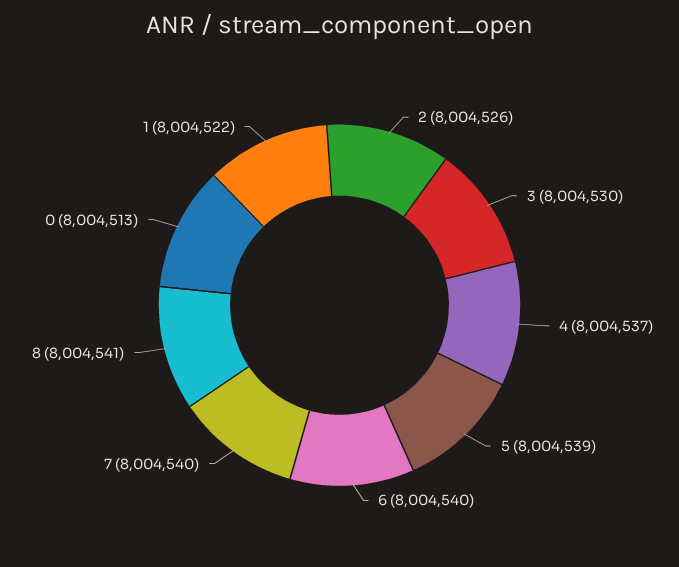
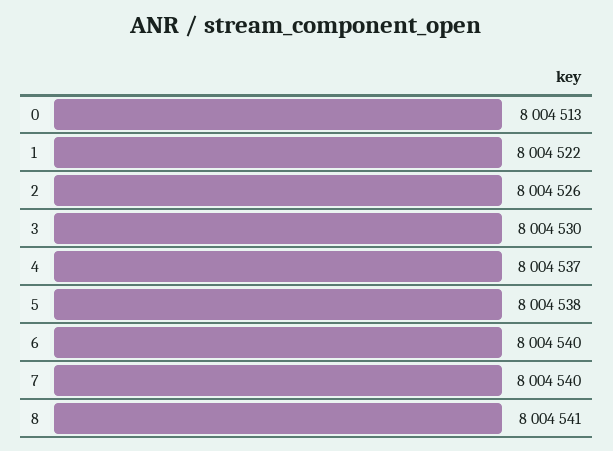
5: 8004539 -> 8004538

